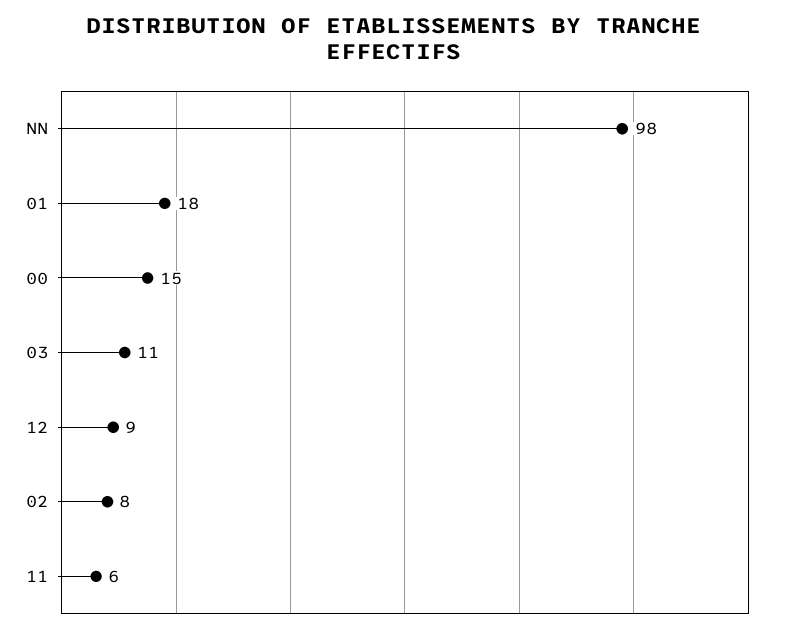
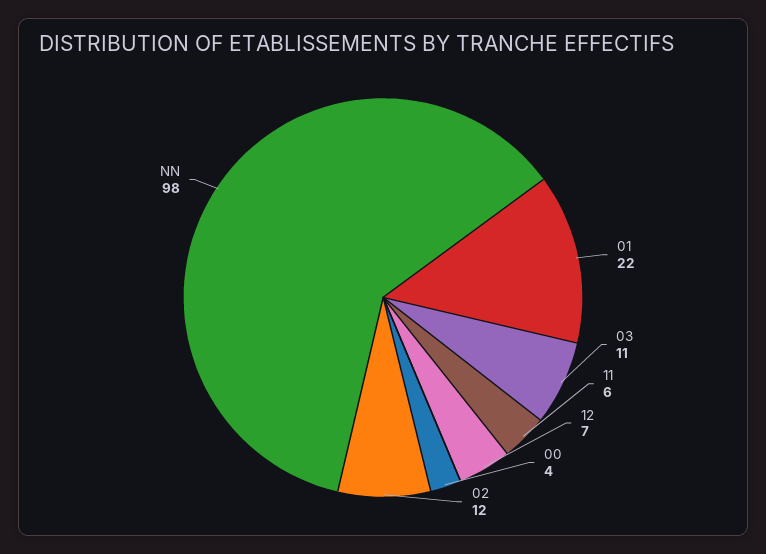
01: 18 -> 22
00: 15 -> 4
12: 9 -> 7
02: 8 -> 12

